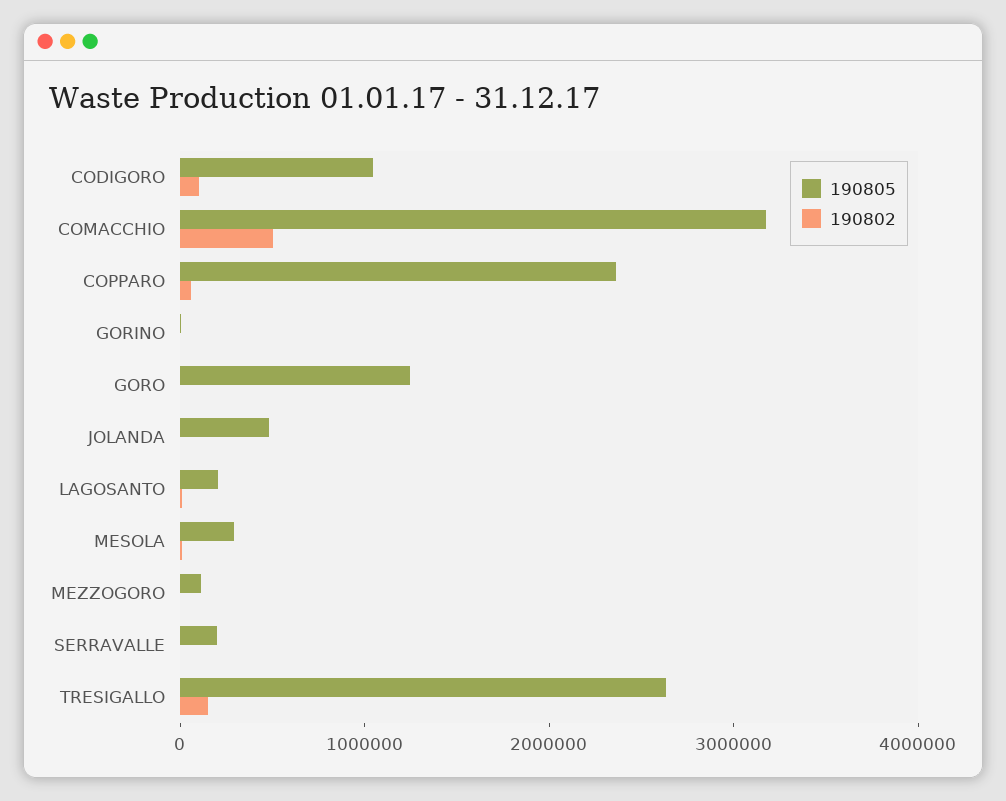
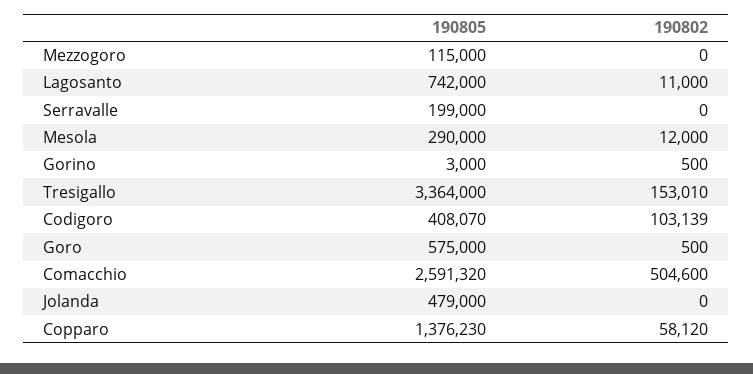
190805, CODIGORO: 1000000 -> 408070
190805, COMACCHIO: 3200000 -> 2591320
190805, COPPARO: 2400000 -> 1376230
190805, GORO: 1200000 -> 575000
190805, LAGOSANTO: 200000 -> 742000
190805, TRESIGALLO: 2600000 -> 3364000

